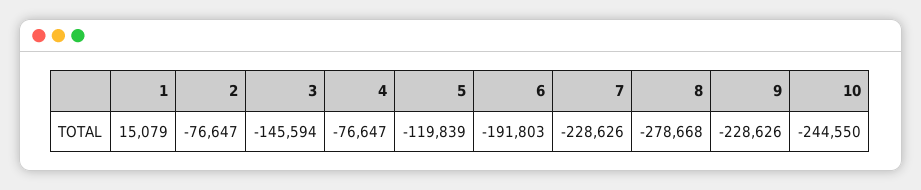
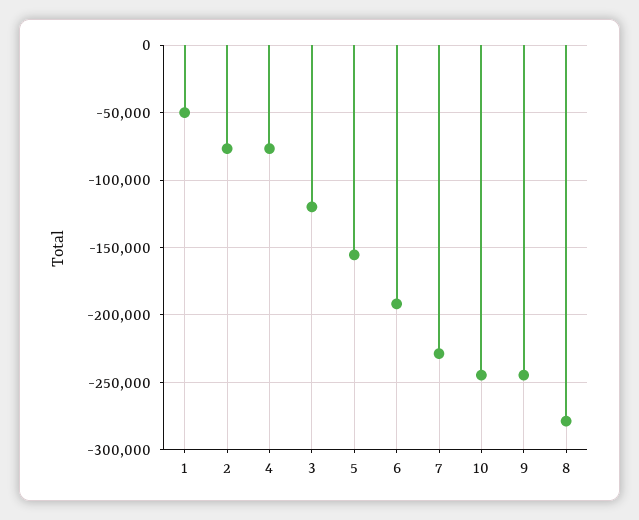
1: 15079 -> -50000
3: -145594 -> -120000
5: -119839 -> -155000
9: -228626 -> -245000

